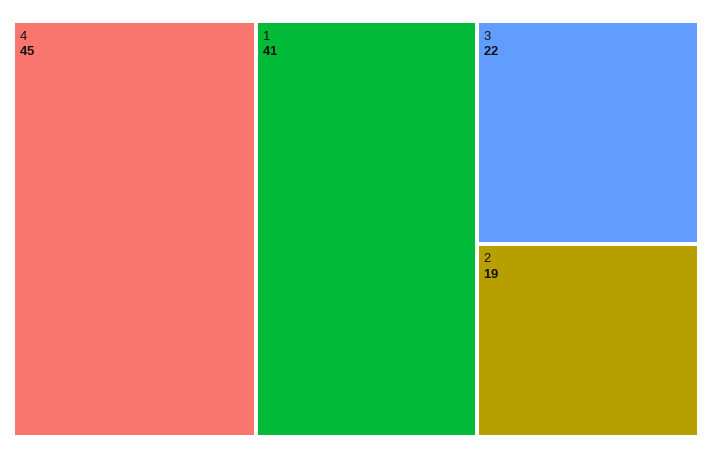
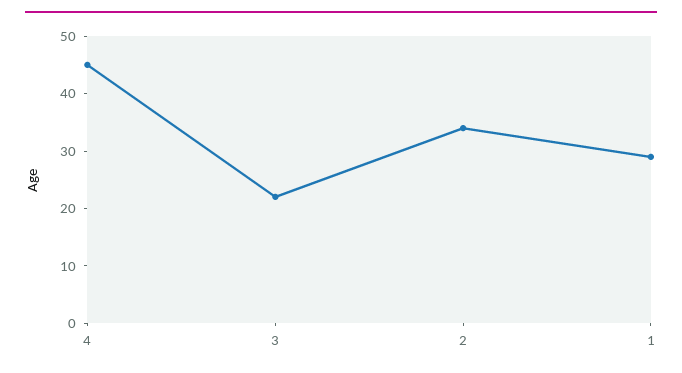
1: 41 -> 30
2: 19 -> 35

